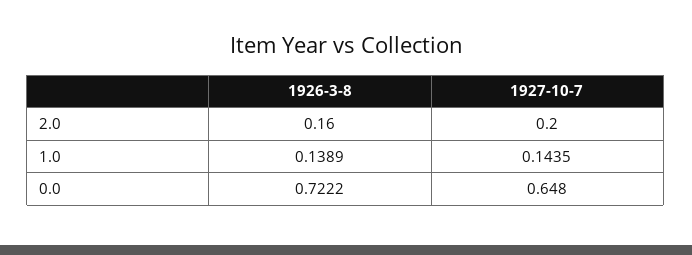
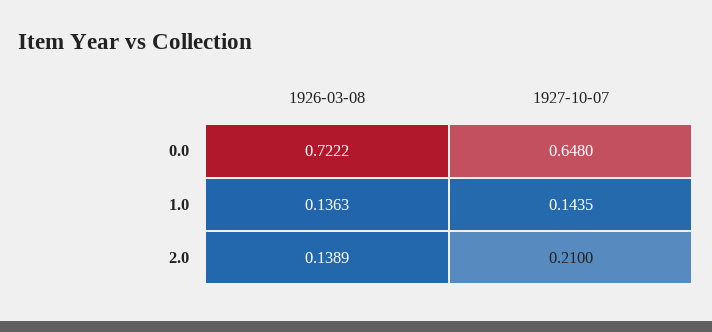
1926-3-8, 2.0: 0.16 -> 0.1389
1927-10-7, 2.0: 0.2 -> 0.21
1926-3-8, 1.0: 0.1389 -> 0.1363

